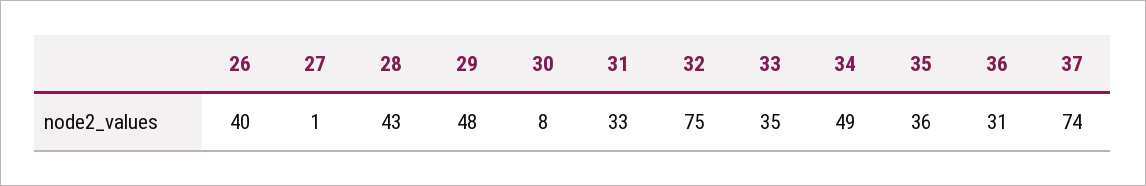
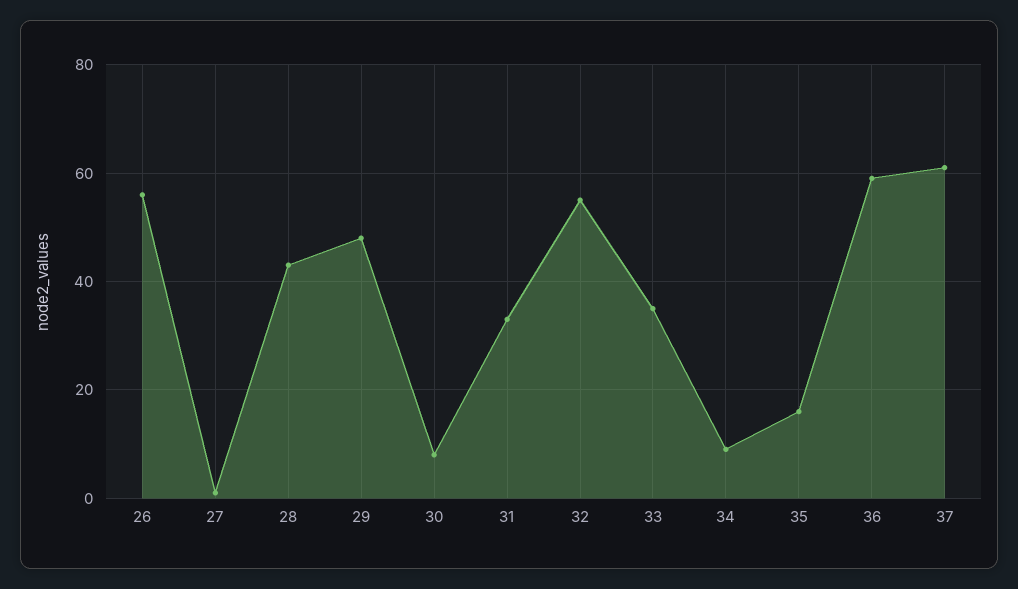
26: 40 -> 55
32: 75 -> 55
34: 49 -> 10
35: 36 -> 15
36: 31 -> 60
37: 74 -> 60

